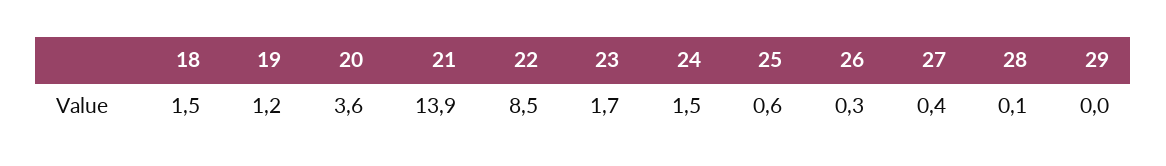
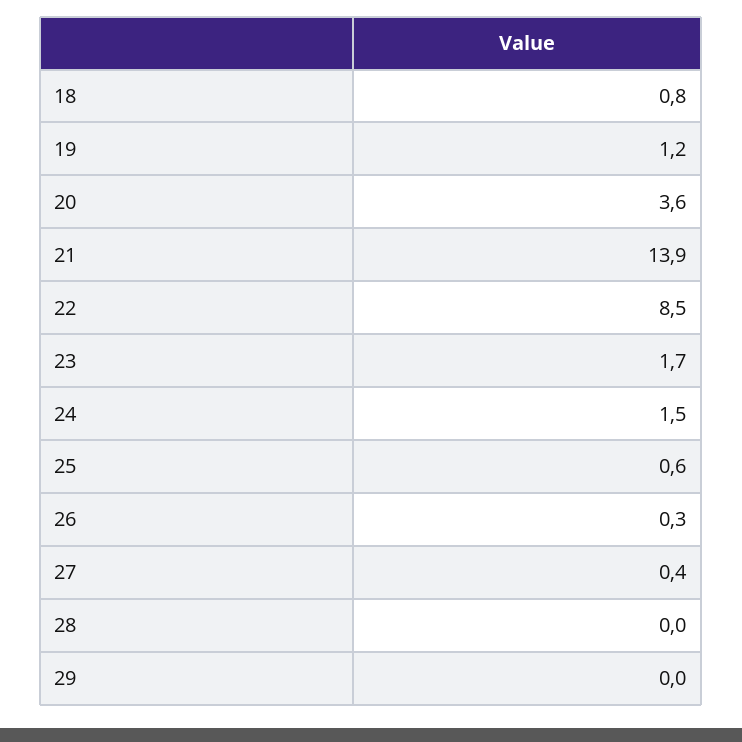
18: 1.5 -> 0.8
28: 0.1 -> 0

